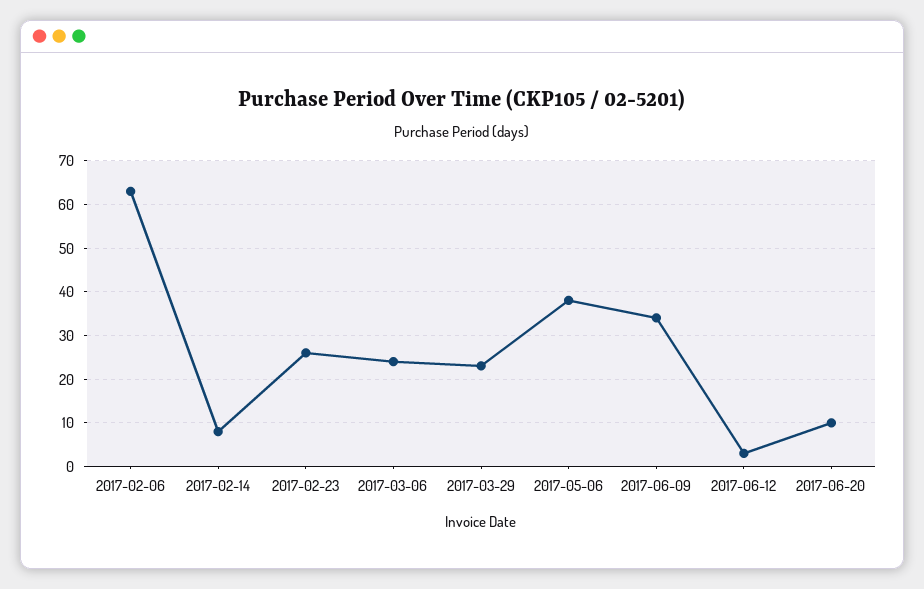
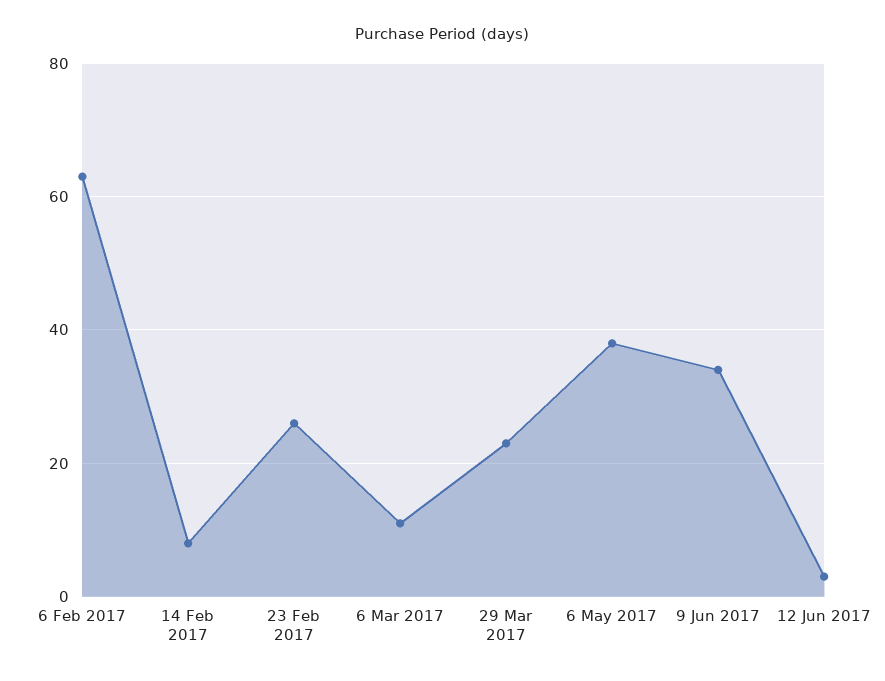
2017-03-06: 25 -> 10
2017-06-20: 10 -> none

